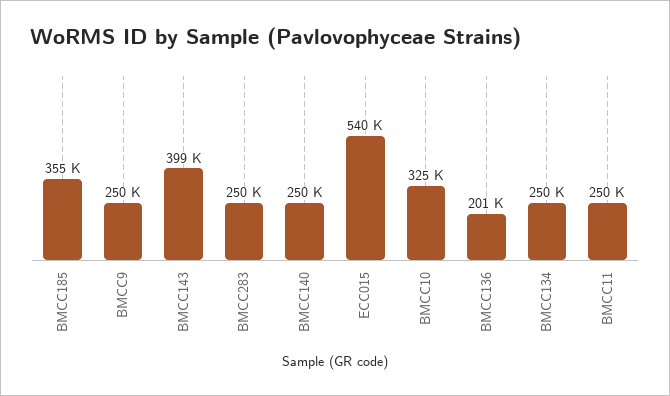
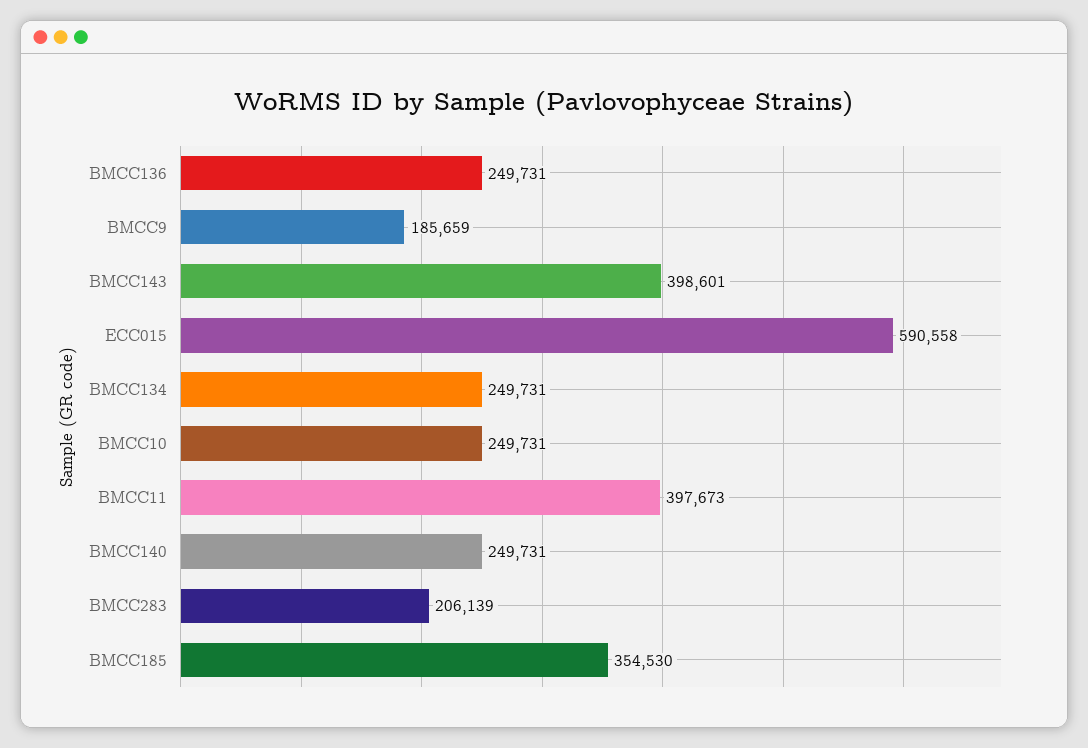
BMCC9: 250000 -> 185659
BMCC283: 250000 -> 206139
ECC015: 540000 -> 590558
BMCC10: 325000 -> 249731
BMCC136: 201000 -> 249731
BMCC11: 250000 -> 397673

